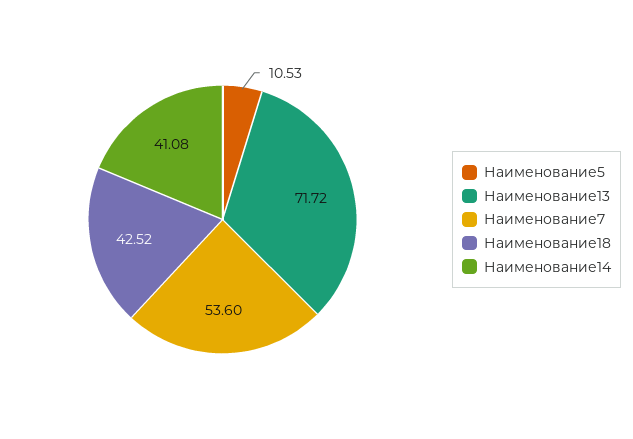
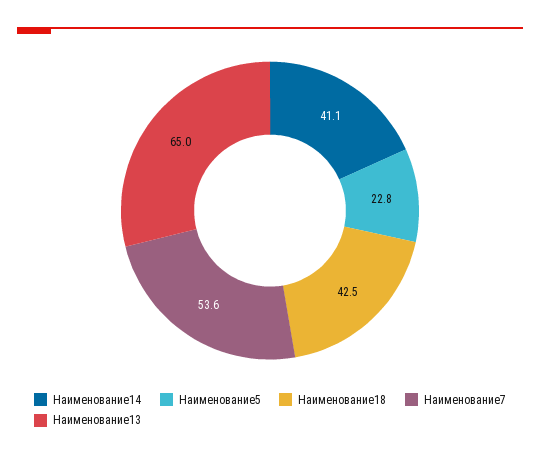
Наименование5: 10.53 -> 22.8
Наименование13: 71.72 -> 65

